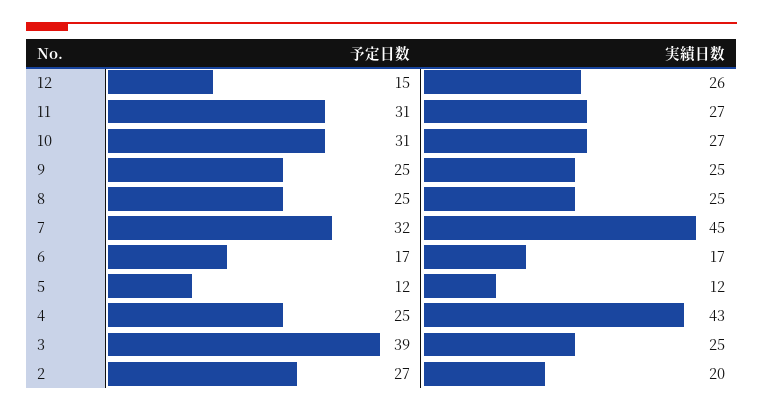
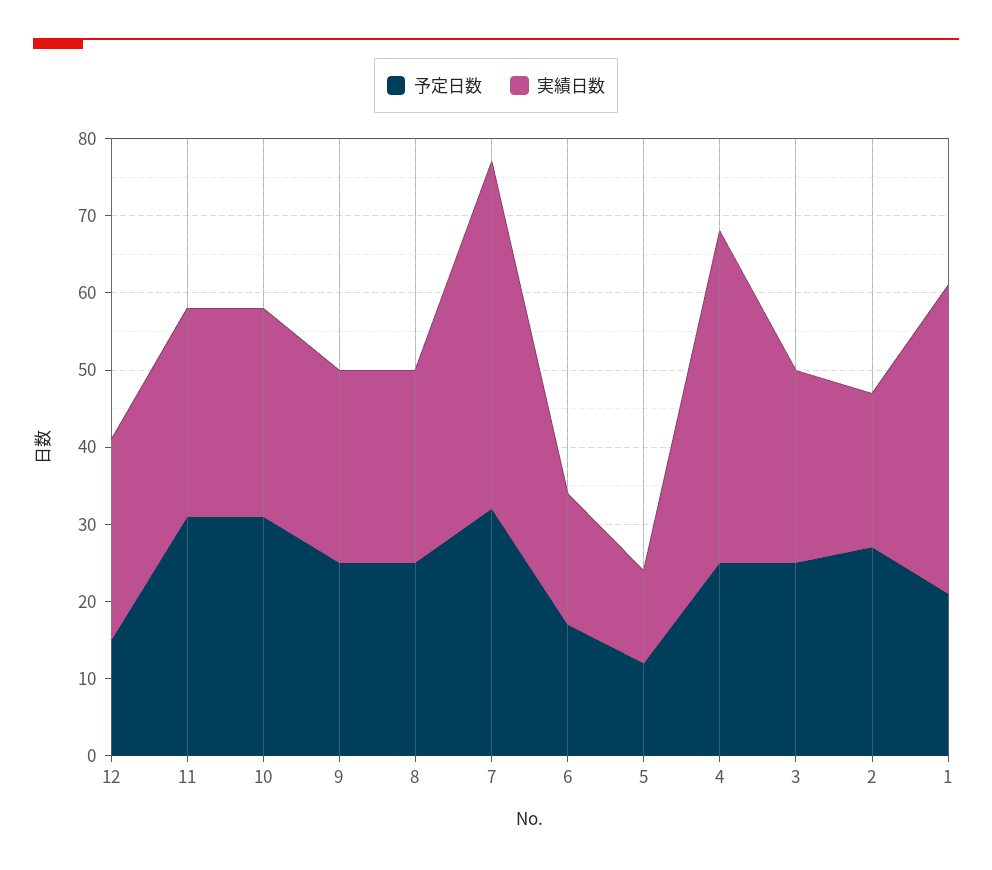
予定日数, 3: 39 -> 25
予定日数, 1: none -> 20
実績日数, 1: none -> 40

